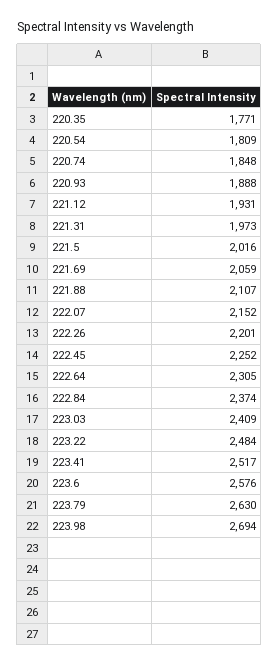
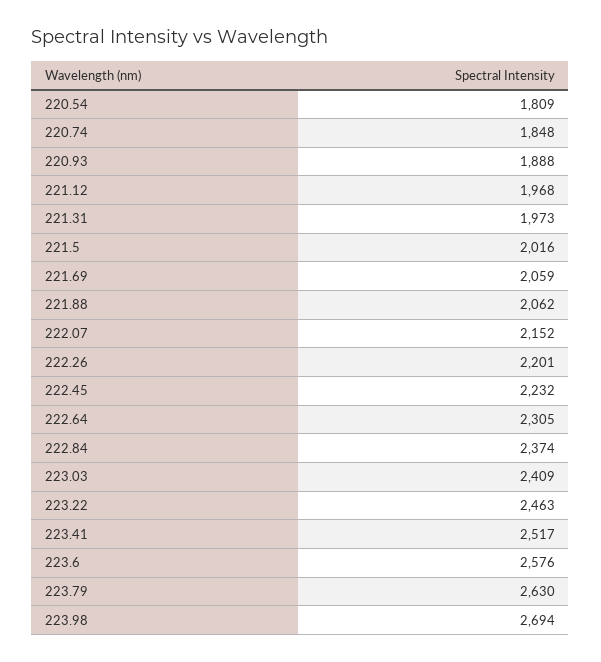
220.35: 1771 -> none
221.12: 1931 -> 1968
221.88: 2107 -> 2062
222.45: 2252 -> 2232
223.22: 2484 -> 2463

